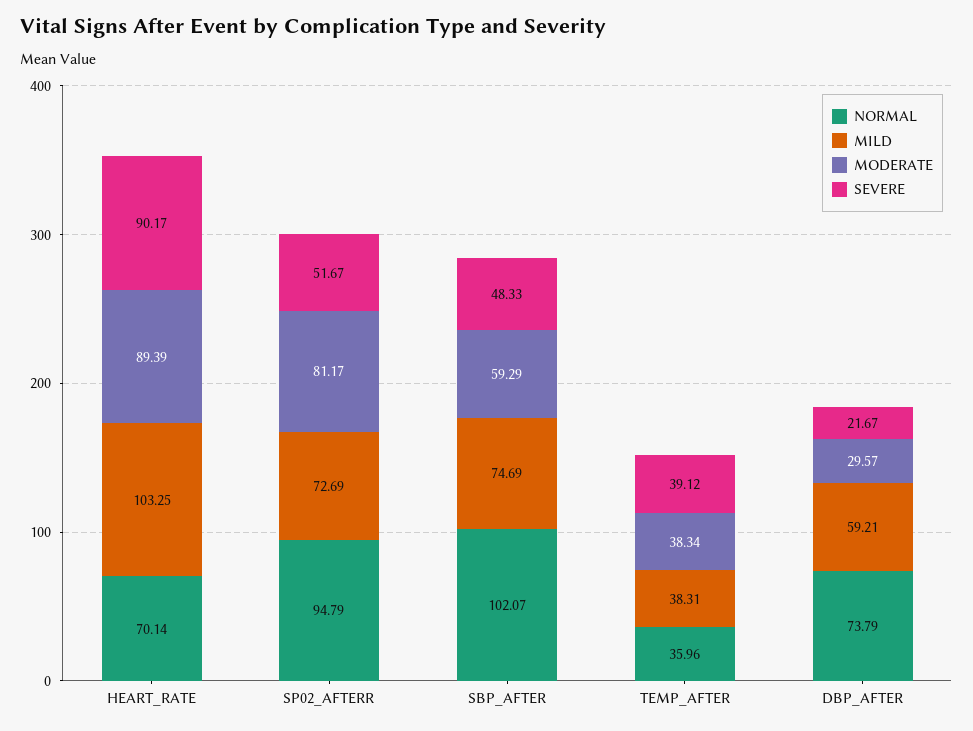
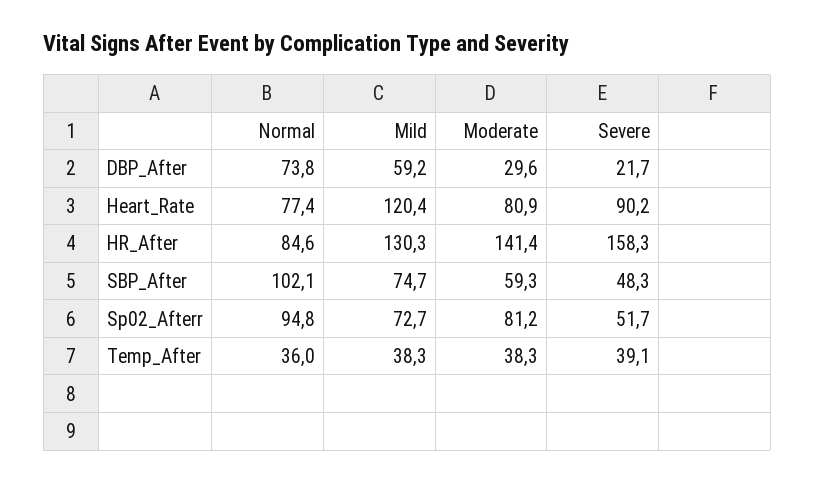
NORMAL, HEART_RATE: 70.14 -> 77.4
MILD, HEART_RATE: 103.25 -> 120.4
MODERATE, HEART_RATE: 89.39 -> 80.9
NORMAL, HR_After: none -> 84.6
MILD, HR_After: none -> 130.3
MODERATE, HR_After: none -> 141.4
SEVERE, HR_After: none -> 158.3

